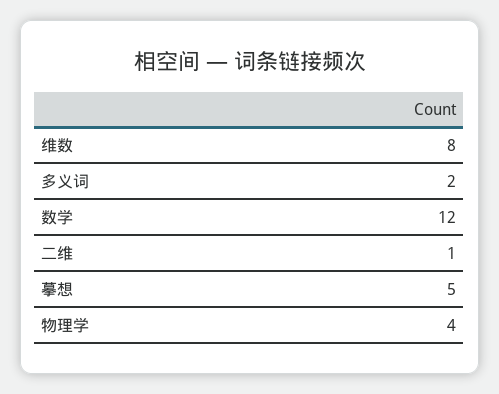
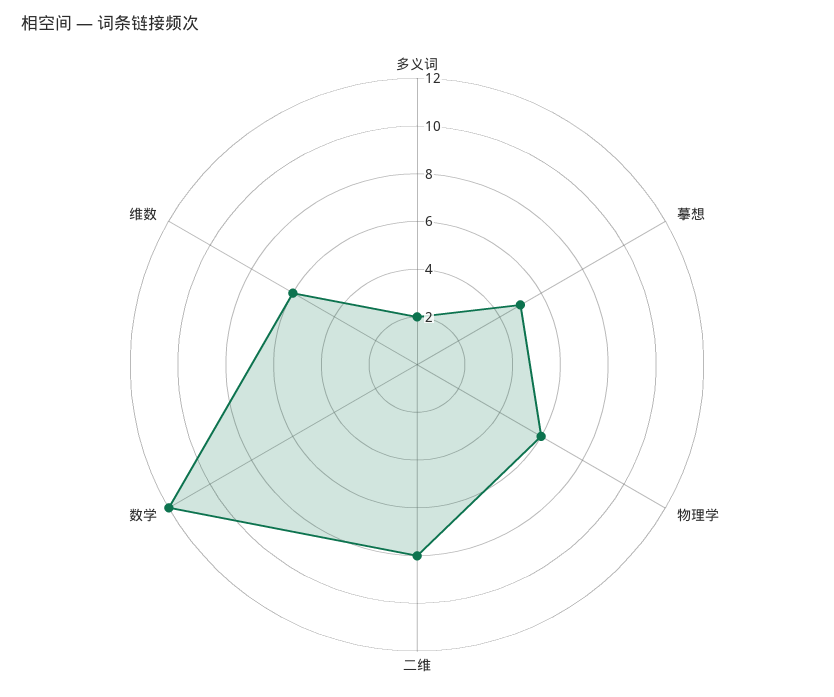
维数: 8 -> 6
二维: 1 -> 8
物理学: 4 -> 6

